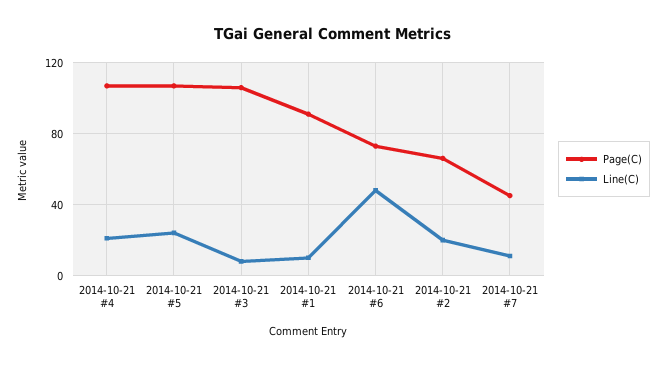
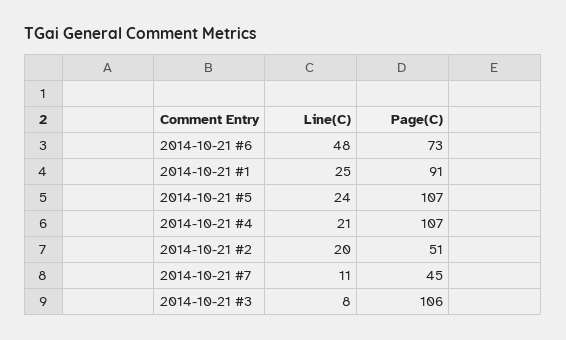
Line(C), 2014-10-21 #1: 10 -> 25
Page(C), 2014-10-21 #2: 65 -> 51

